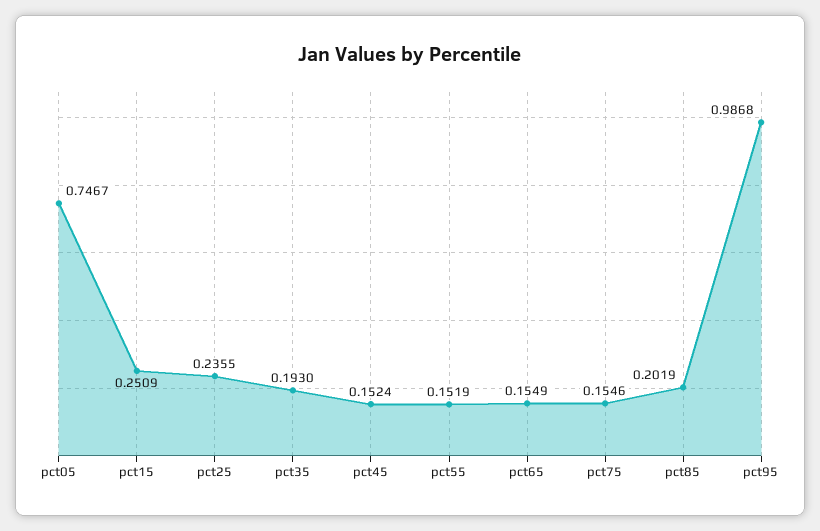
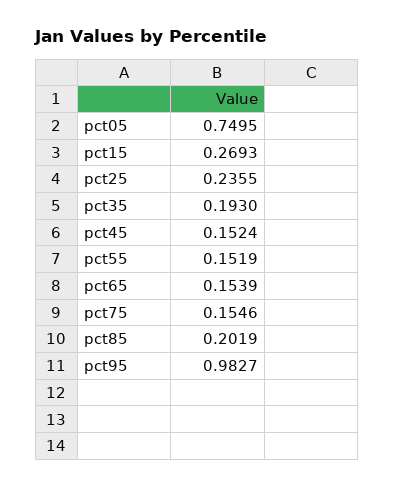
pct05: 0.7467 -> 0.7495
pct15: 0.2509 -> 0.2693
pct65: 0.1549 -> 0.1539
pct95: 0.9868 -> 0.9827

